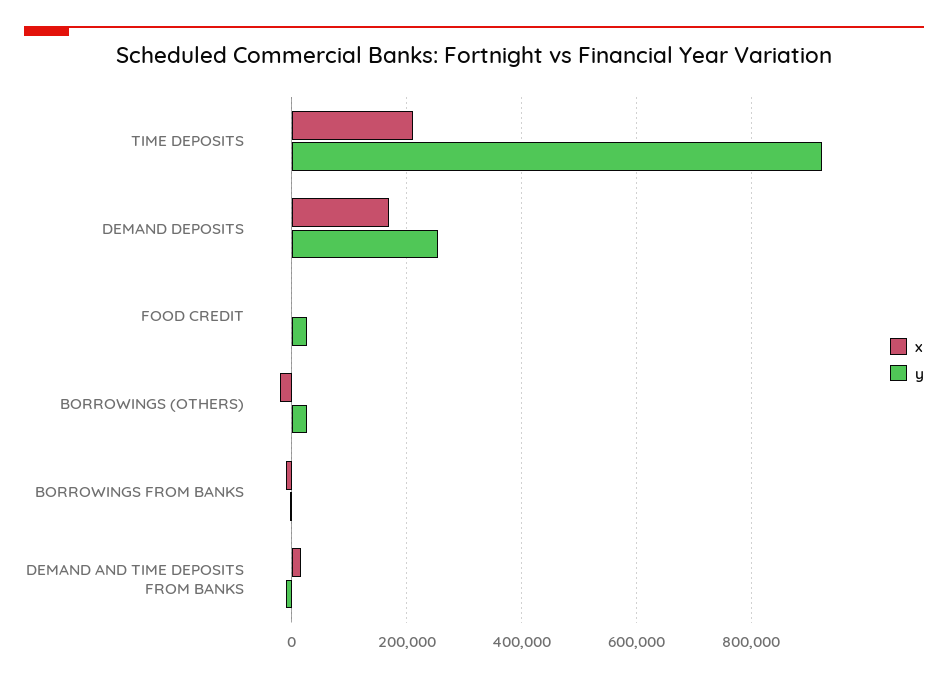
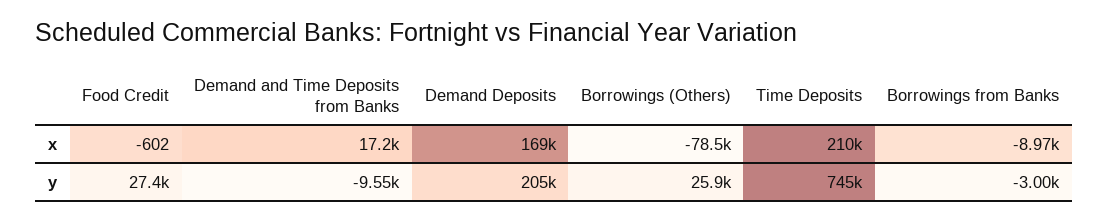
y, TIME DEPOSITS: 920000 -> 745000
y, DEMAND DEPOSITS: 260000 -> 205000
x, BORROWINGS (OTHERS): -20000 -> -78500

